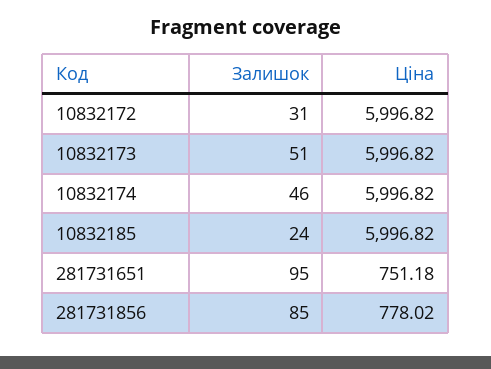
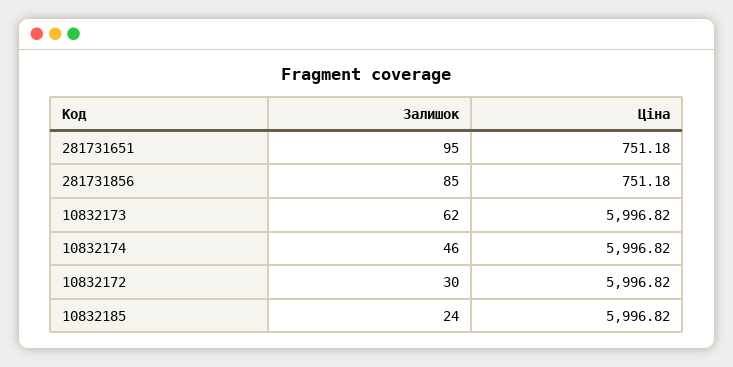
Залишок, 10832172: 31 -> 30
Залишок, 10832173: 51 -> 62
Ціна, 281731856: 778.02 -> 751.18

